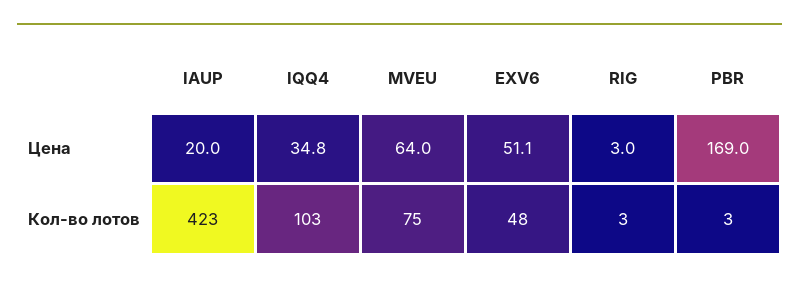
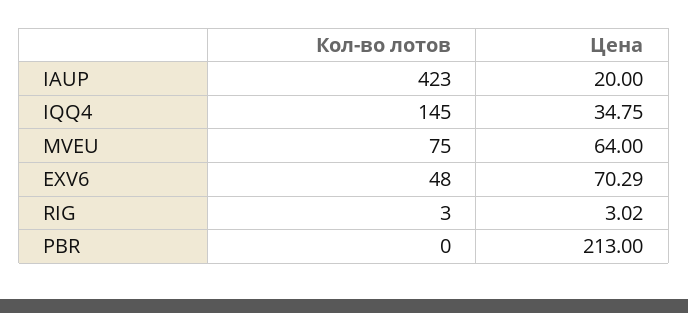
EXV6, Цена: 51.1 -> 70.29
PBR, Цена: 169 -> 213
IQQ4, Кол-во лотов: 103 -> 145
PBR, Кол-во лотов: 3 -> 0

